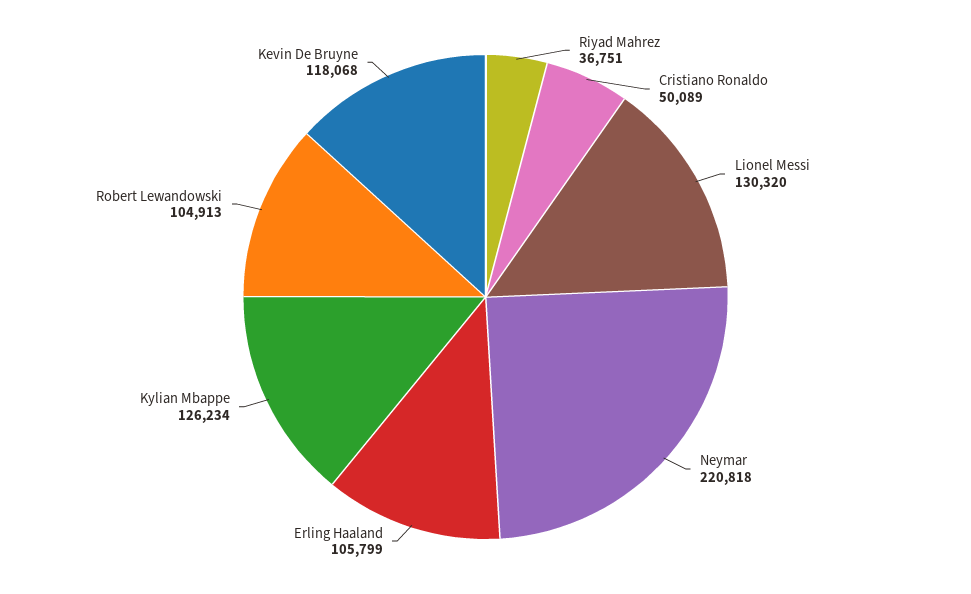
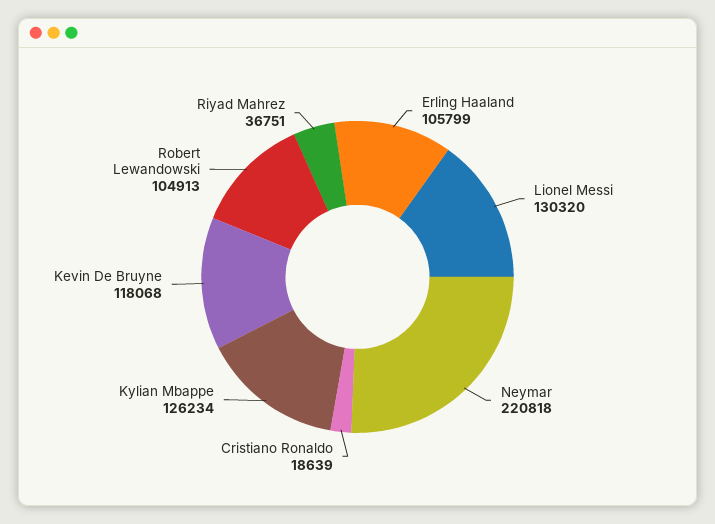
Cristiano Ronaldo: 50089 -> 18639

